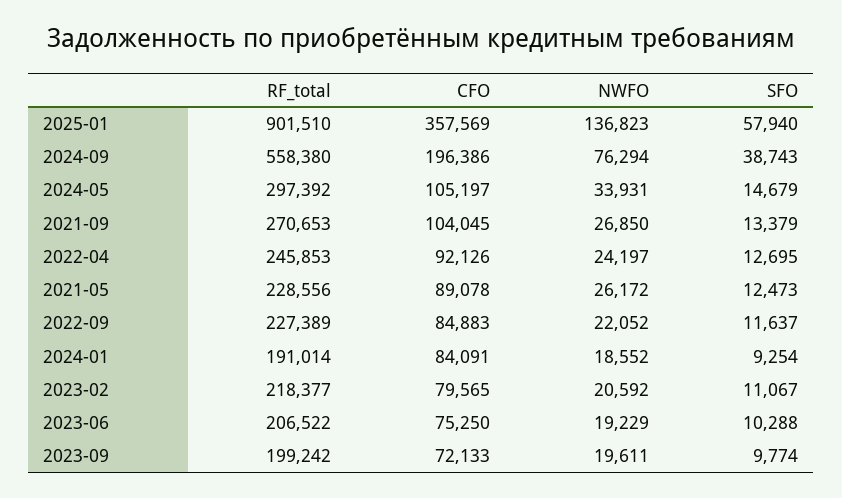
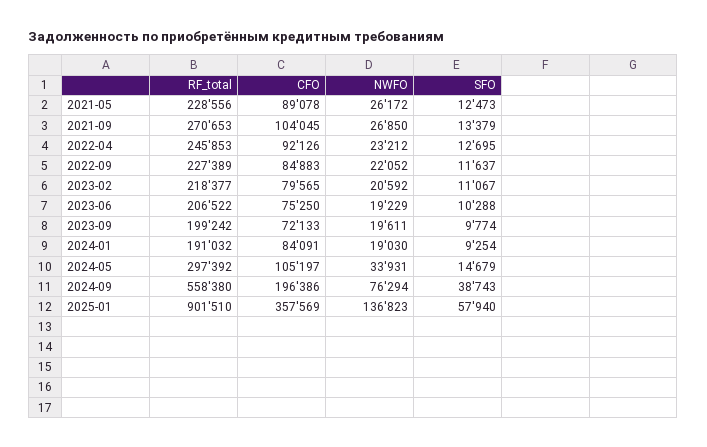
NWFO, 2022-04: 24197 -> 23212
RF_total, 2024-01: 191014 -> 191032
NWFO, 2024-01: 18552 -> 19030

